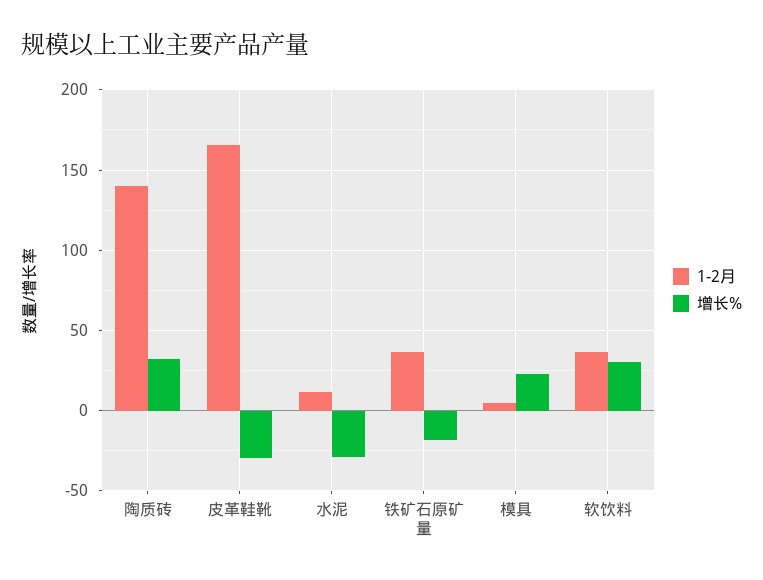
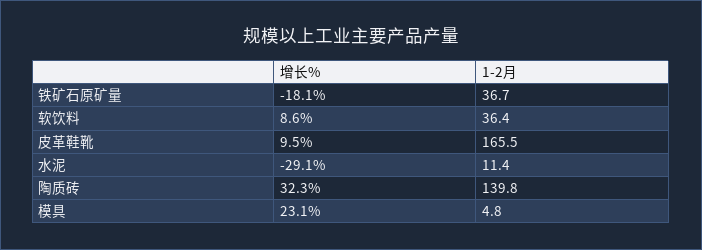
增长%, 皮革鞋靴: -30 -> 9.5
增长%, 软饮料: 30 -> 8.6

